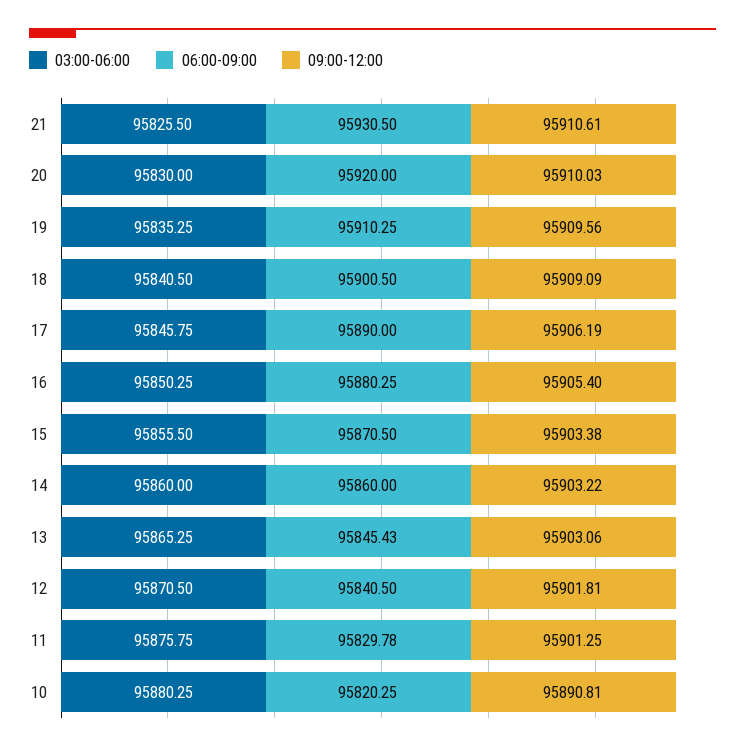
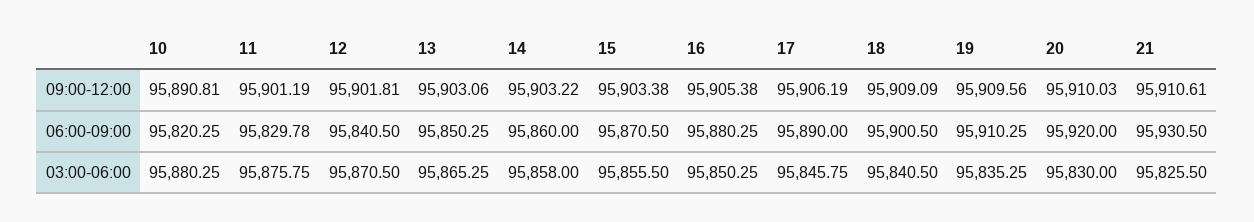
09:00-12:00, 16: 95905.4 -> 95905.38
03:00-06:00, 14: 95860 -> 95858
06:00-09:00, 13: 95845.43 -> 95850.25
09:00-12:00, 11: 95901.25 -> 95901.19

